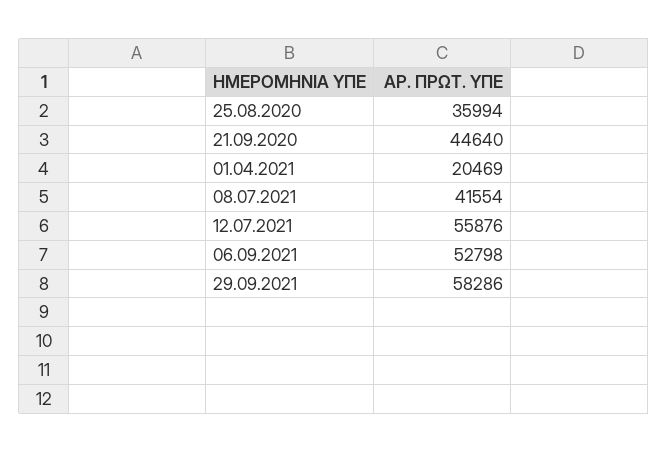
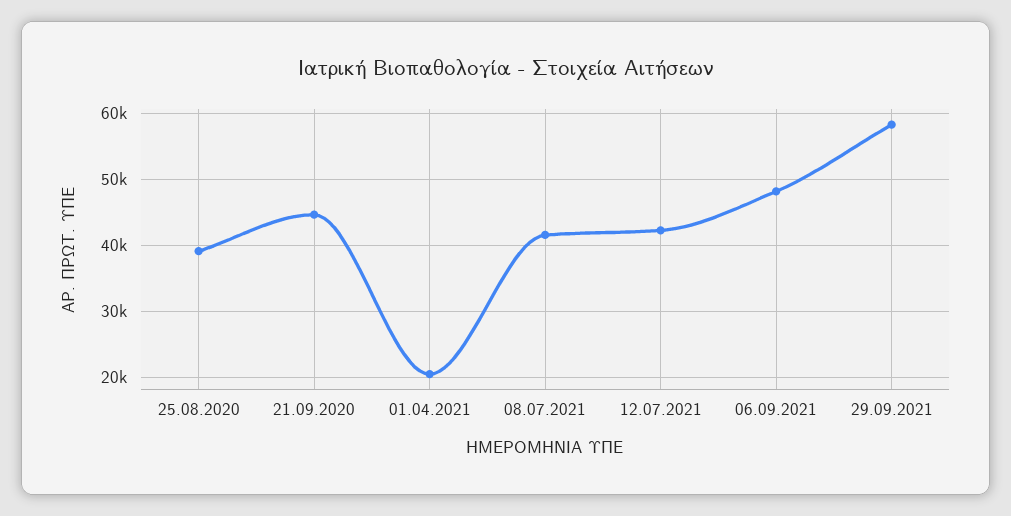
25.08.2020: 35994 -> 39000
12.07.2021: 55876 -> 42000
06.09.2021: 52798 -> 48000

